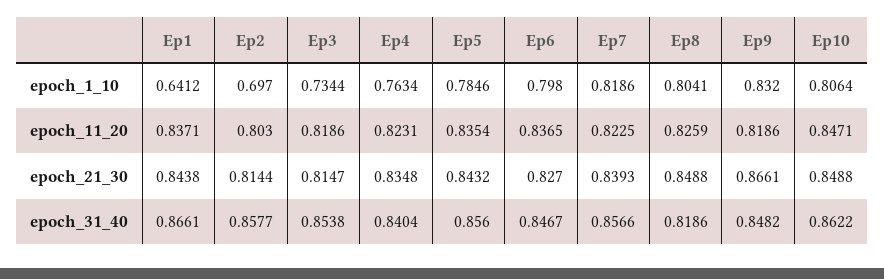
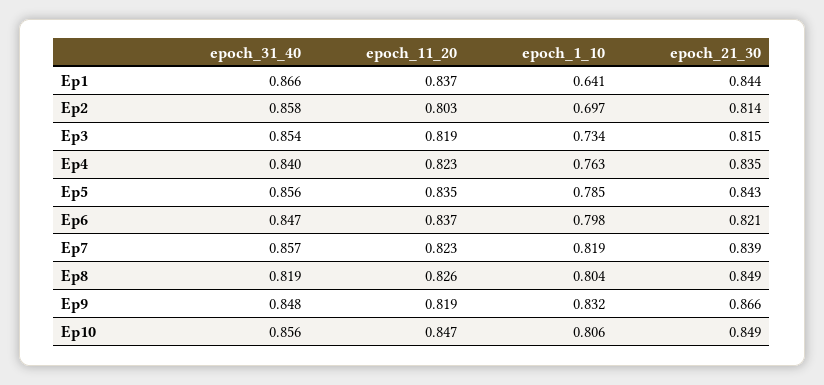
Ep6, epoch_21_30: 0.827 -> 0.821
Ep10, epoch_31_40: 0.8622 -> 0.856

